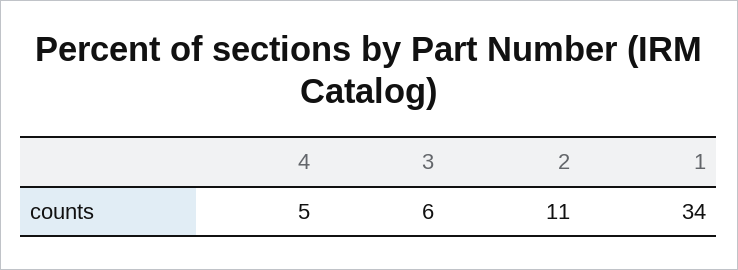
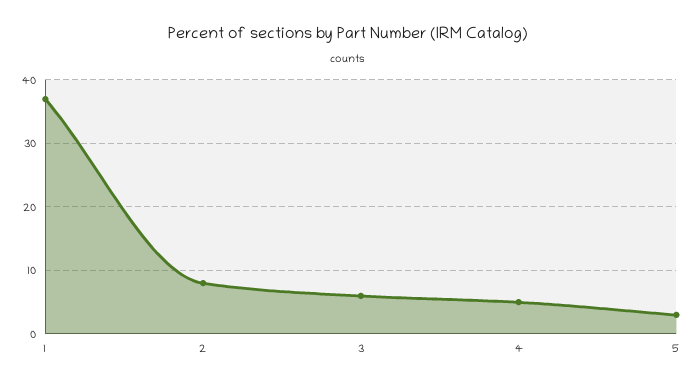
2: 11 -> 8
1: 34 -> 37
5: none -> 3

